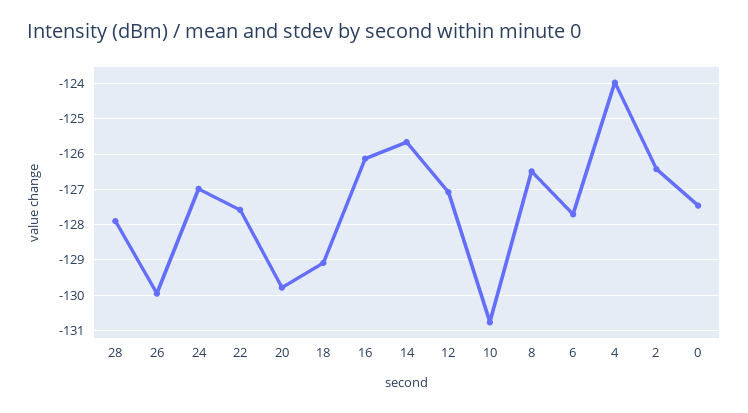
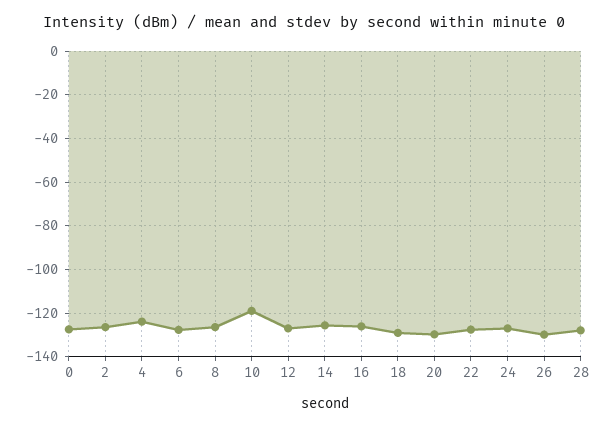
10: -130.8 -> -120

